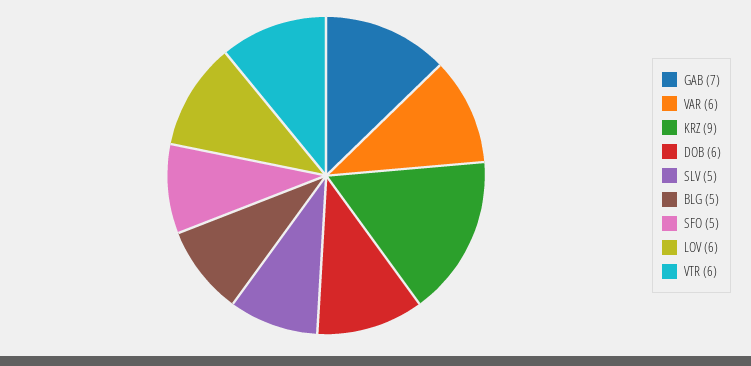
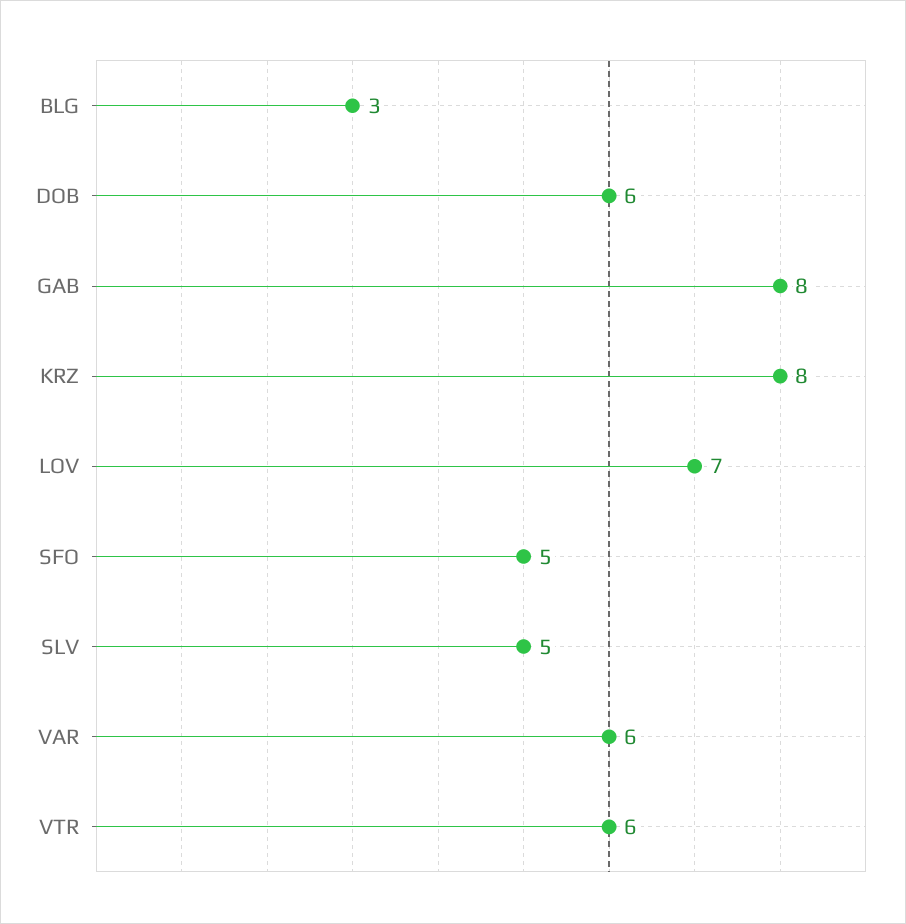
GAB: 7 -> 8
KRZ: 9 -> 8
BLG: 5 -> 3
LOV: 6 -> 7

